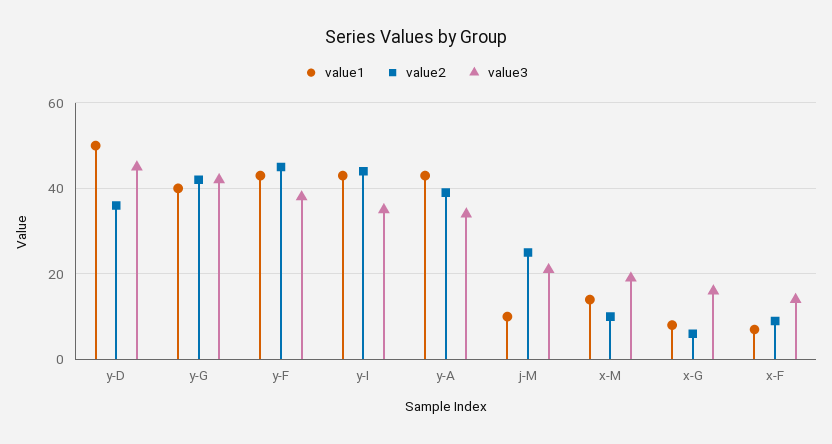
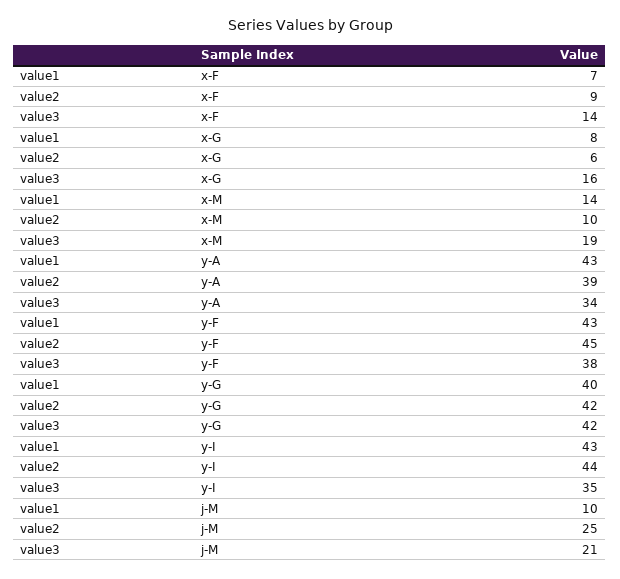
value1, y-D: 50 -> none
value2, y-D: 35 -> none
value3, y-D: 45 -> none

